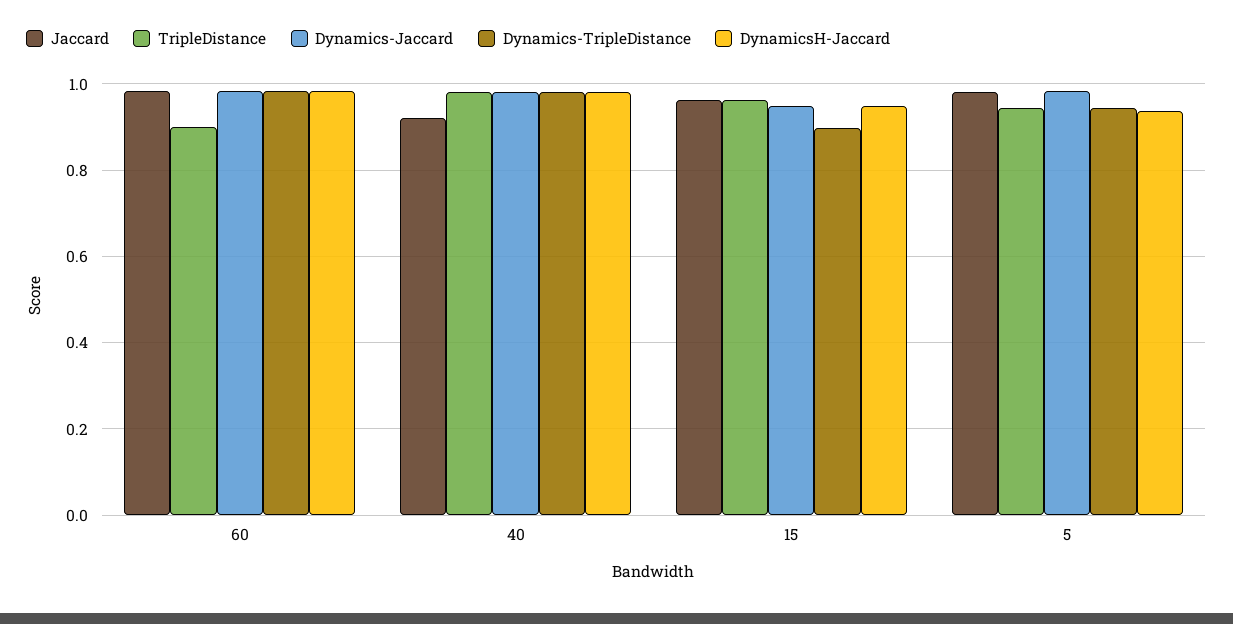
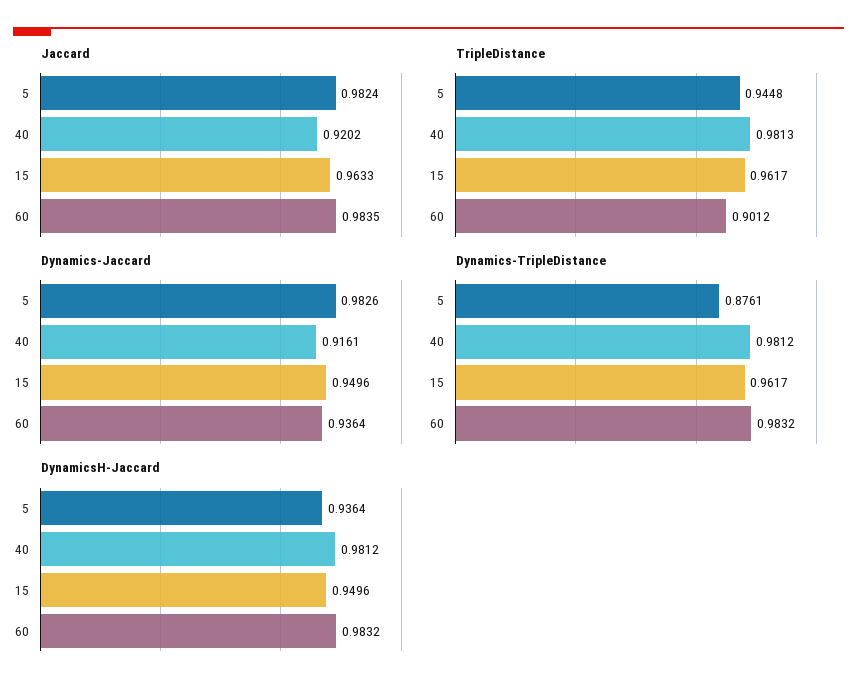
Dynamics-Jaccard, 60: 0.98 -> 0.9364
Dynamics-Jaccard, 40: 0.98 -> 0.9161
Dynamics-TripleDistance, 15: 0.9 -> 0.9617
Dynamics-TripleDistance, 5: 0.94 -> 0.8761

